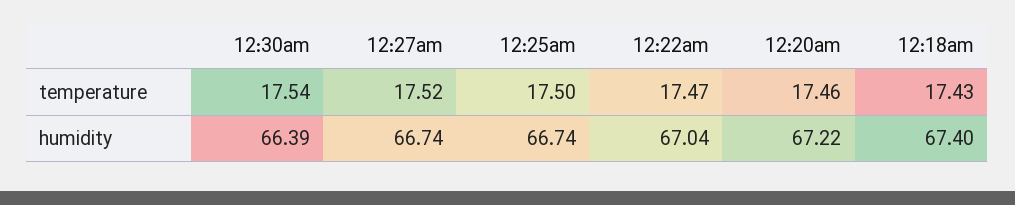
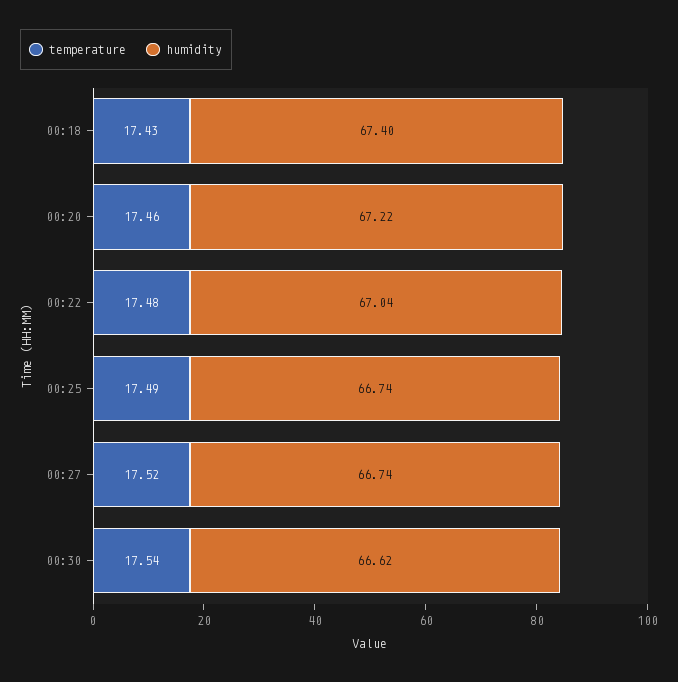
temperature, 12:25am: 17.5 -> 17.49
temperature, 12:22am: 17.47 -> 17.48
humidity, 12:30am: 66.39 -> 66.62

